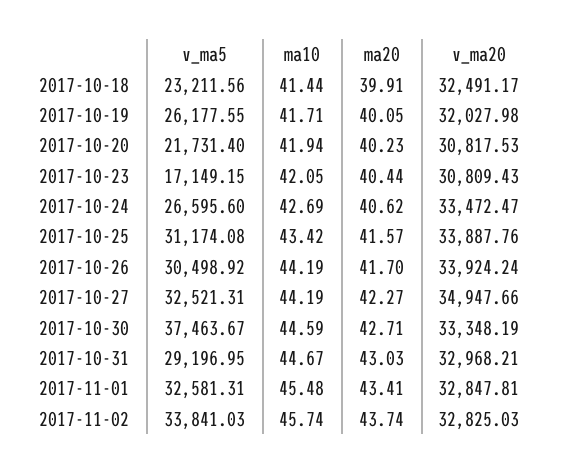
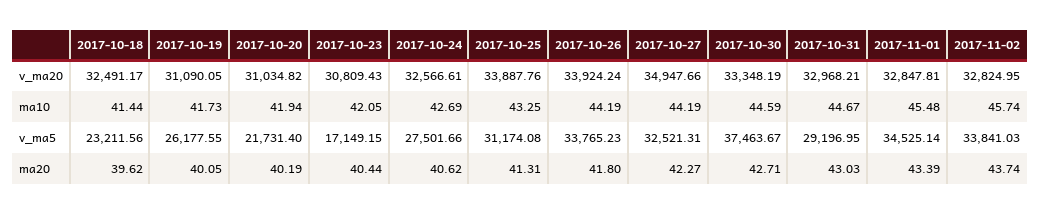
ma20, 2017-10-18: 39.91 -> 39.62
ma10, 2017-10-19: 41.71 -> 41.73
v_ma20, 2017-10-19: 32027.98 -> 31090.05
ma20, 2017-10-20: 40.23 -> 40.19
v_ma20, 2017-10-20: 30817.53 -> 31034.82
v_ma5, 2017-10-24: 26595.6 -> 27501.66
v_ma20, 2017-10-24: 33472.47 -> 32566.61
ma10, 2017-10-25: 43.42 -> 43.25
ma20, 2017-10-25: 41.57 -> 41.31
v_ma5, 2017-10-26: 30498.92 -> 33765.23
ma20, 2017-10-26: 41.7 -> 41.8
v_ma5, 2017-11-01: 32581.31 -> 34525.14
ma20, 2017-11-01: 43.41 -> 43.39
v_ma20, 2017-11-02: 32825.03 -> 32824.95

